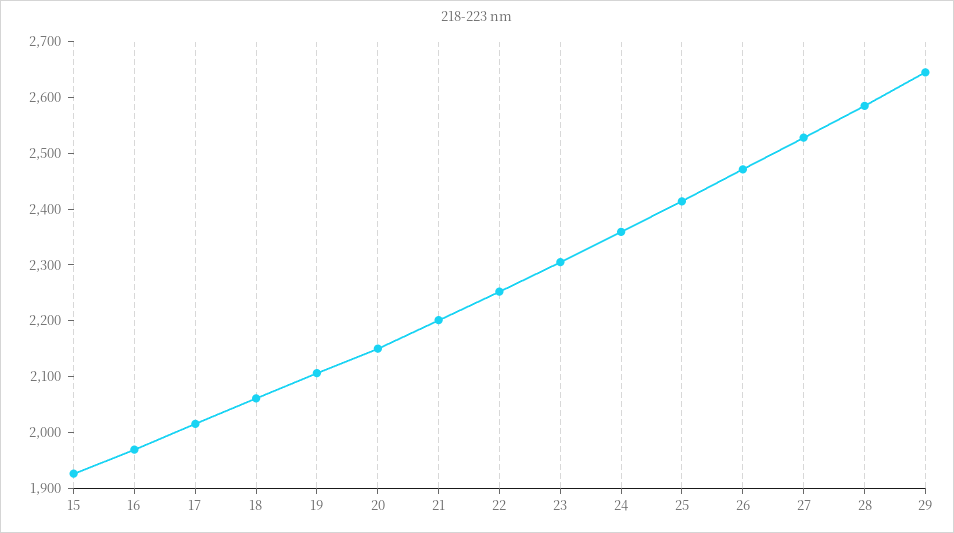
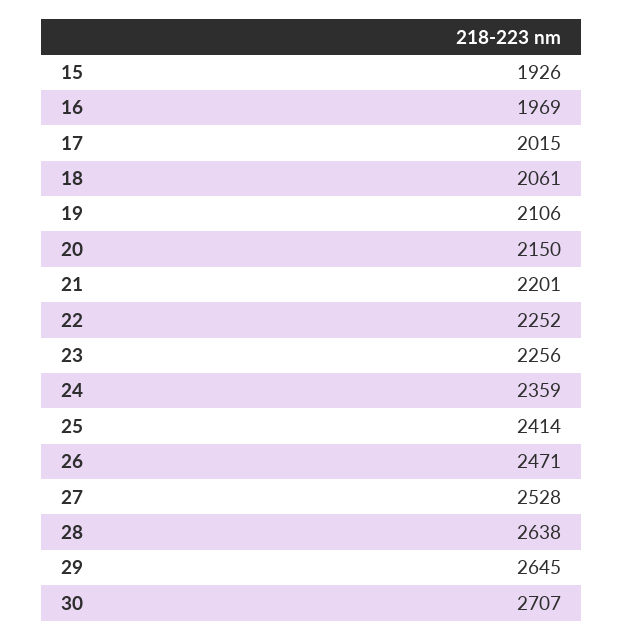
23: 2300 -> 2256
28: 2580 -> 2638
30: none -> 2707

